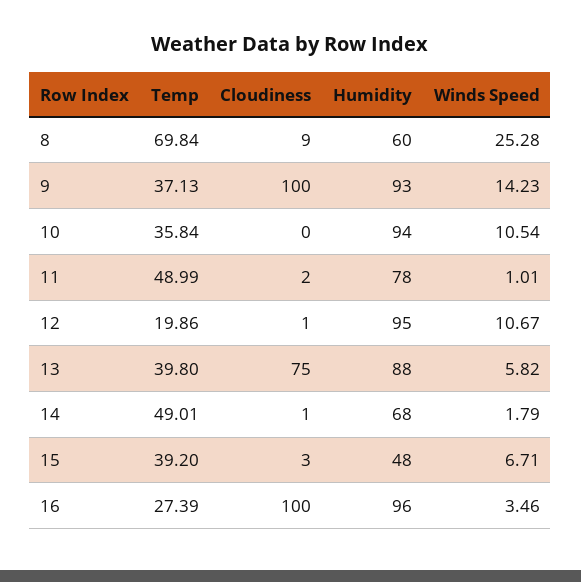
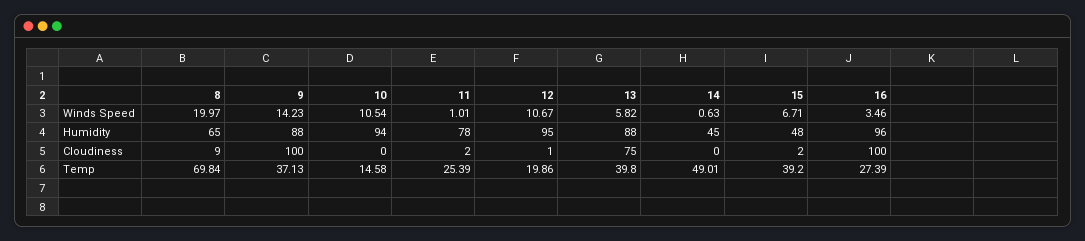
Humidity, 8: 60 -> 65
Winds Speed, 8: 25.28 -> 19.97
Humidity, 9: 93 -> 88
Temp, 10: 35.84 -> 14.58
Temp, 11: 48.99 -> 25.39
Cloudiness, 14: 1 -> 0
Humidity, 14: 68 -> 45
Winds Speed, 14: 1.79 -> 0.63
Cloudiness, 15: 3 -> 2

